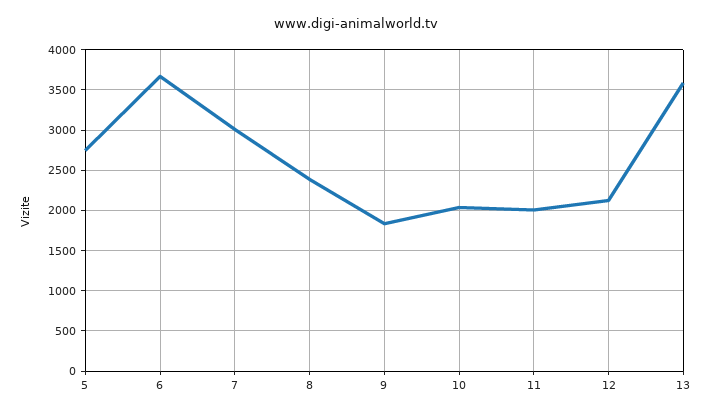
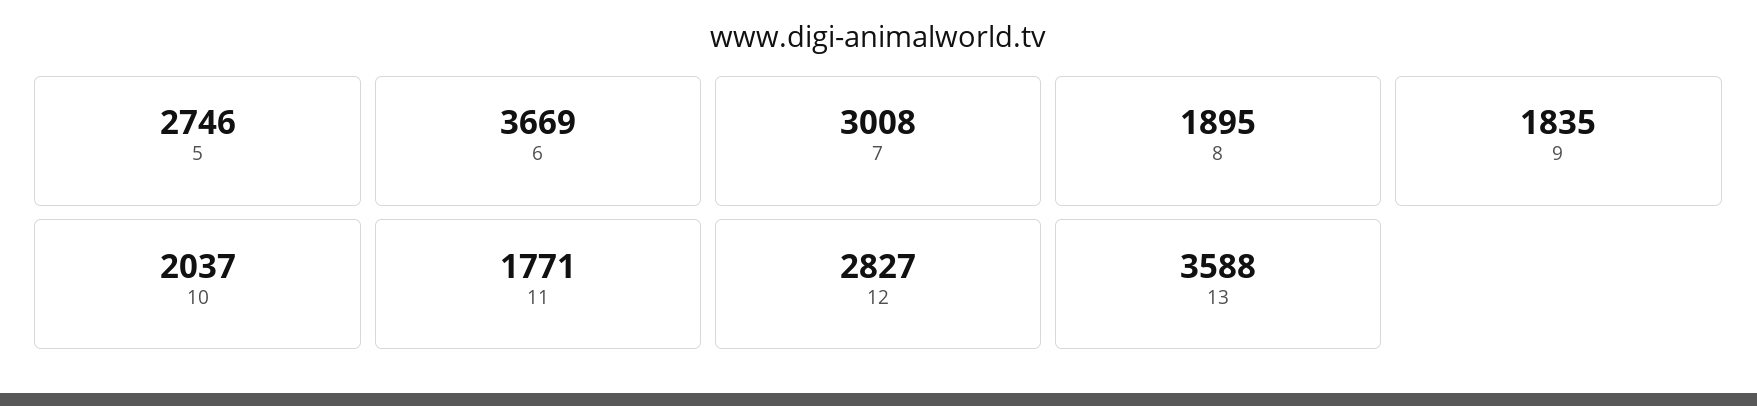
8: 2400 -> 1895
11: 2000 -> 1771
12: 2100 -> 2827

